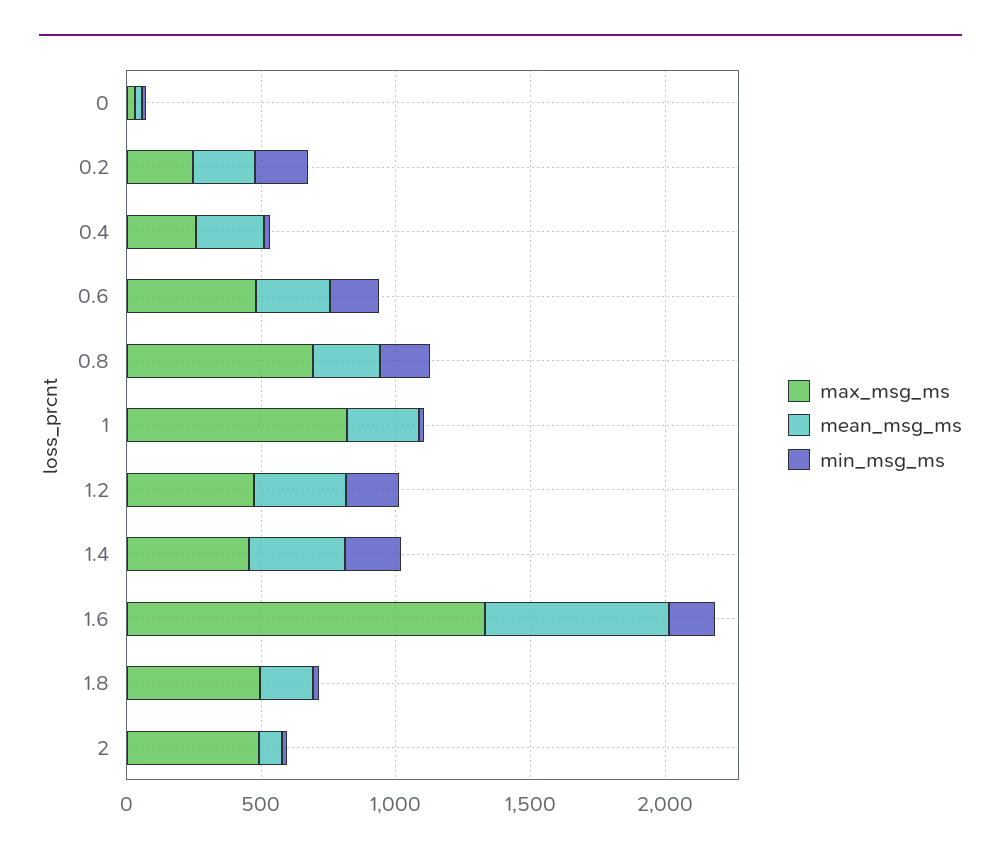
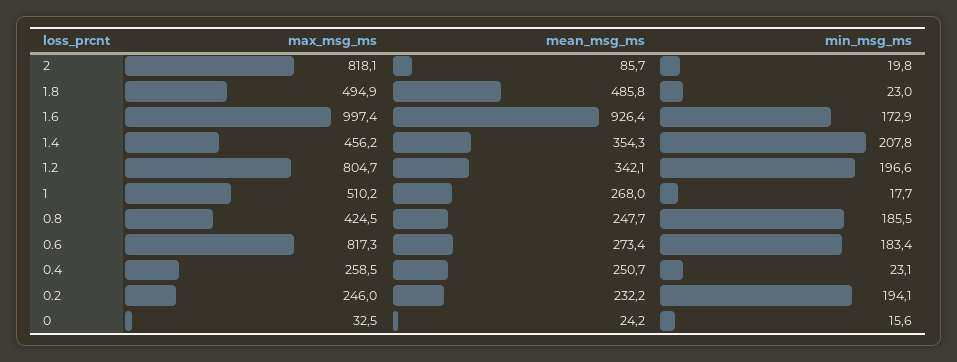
max_msg_ms, 0.6: 500 -> 817.3
max_msg_ms, 0.8: 700 -> 424.5
max_msg_ms, 1: 800 -> 510.2
max_msg_ms, 1.2: 500 -> 804.7
max_msg_ms, 1.6: 1300 -> 997.4
mean_msg_ms, 1.6: 700 -> 926.4
mean_msg_ms, 1.8: 200 -> 485.8
max_msg_ms, 2: 500 -> 818.1

